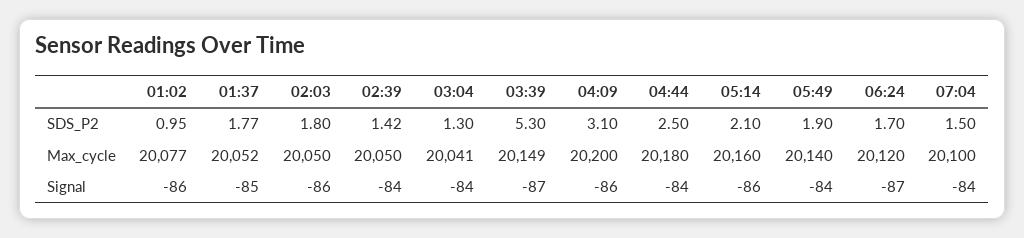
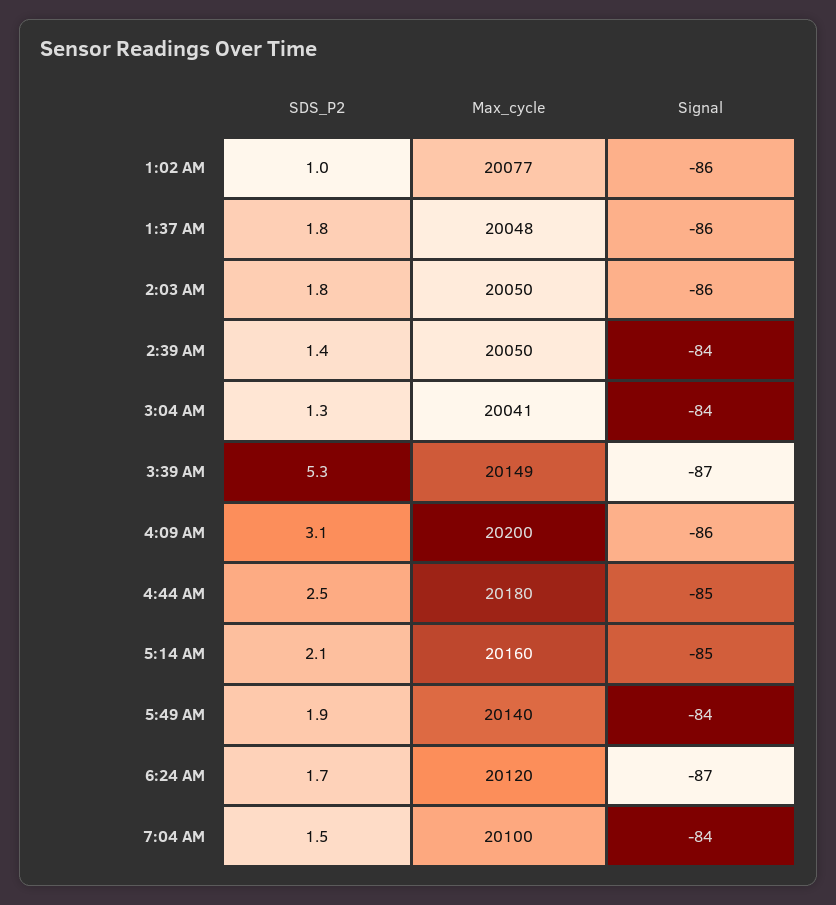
01:37, Max_cycle: 20052 -> 20048
01:37, Signal: -85 -> -86
04:44, Signal: -84 -> -85
05:14, Signal: -86 -> -85

